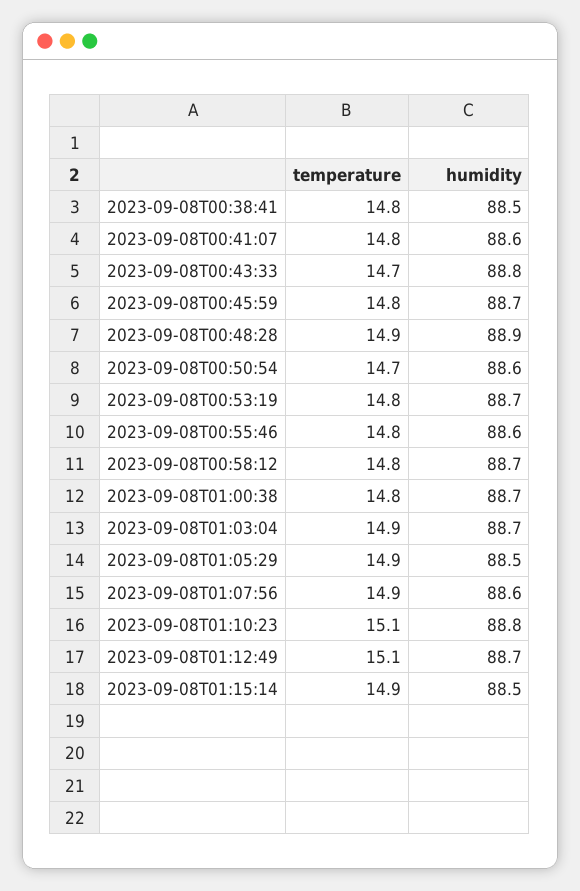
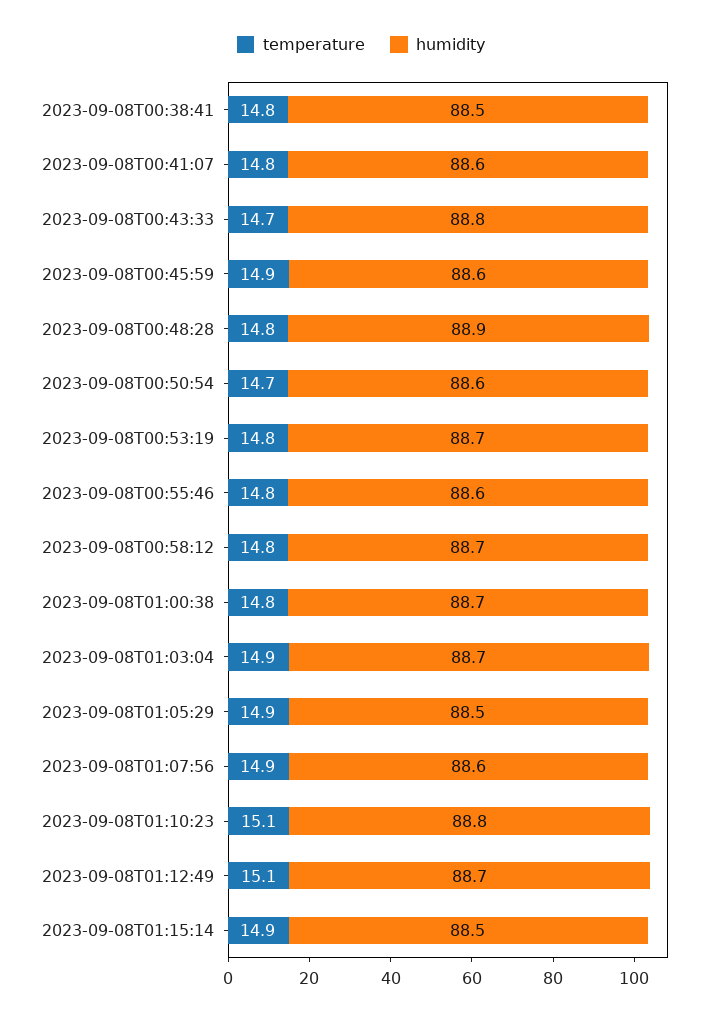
temperature, 2023-09-08T00:45:59: 14.8 -> 14.9
humidity, 2023-09-08T00:45:59: 88.7 -> 88.6
temperature, 2023-09-08T00:48:28: 14.9 -> 14.8

